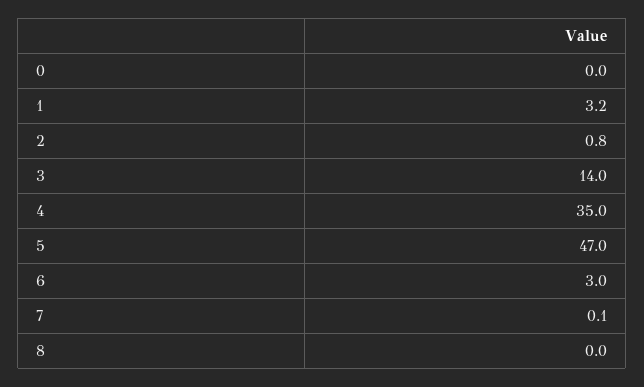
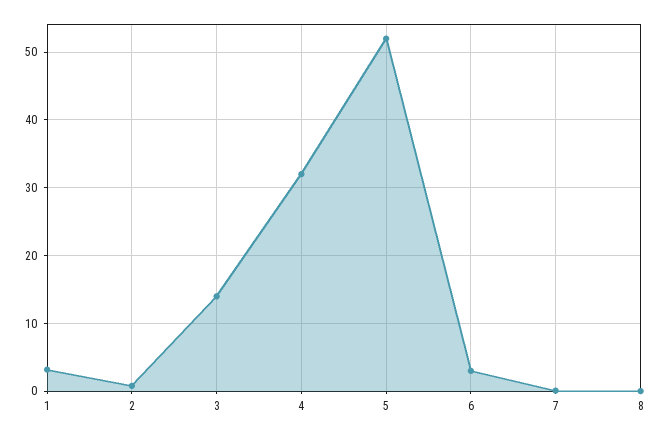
0: 0 -> none
4: 35 -> 32
5: 47 -> 52

